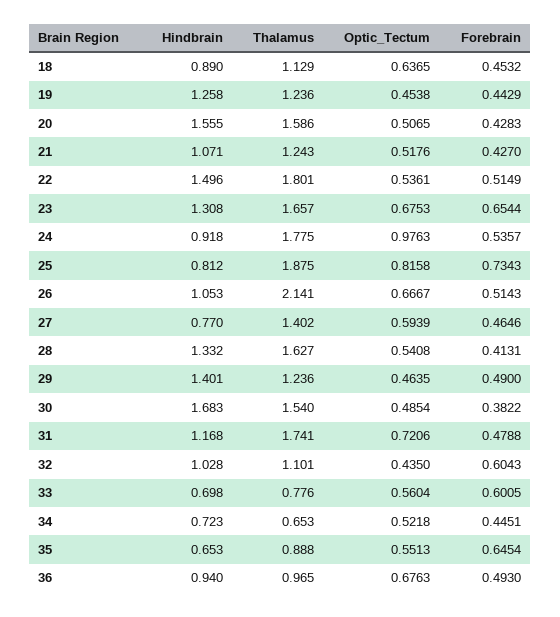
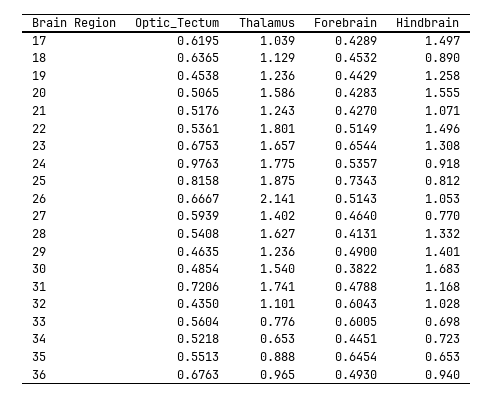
Forebrain, 27: 0.4646 -> 0.464
Optic_Tectum, 17: none -> 0.6195
Thalamus, 17: none -> 1.039
Forebrain, 17: none -> 0.4289
Hindbrain, 17: none -> 1.497

